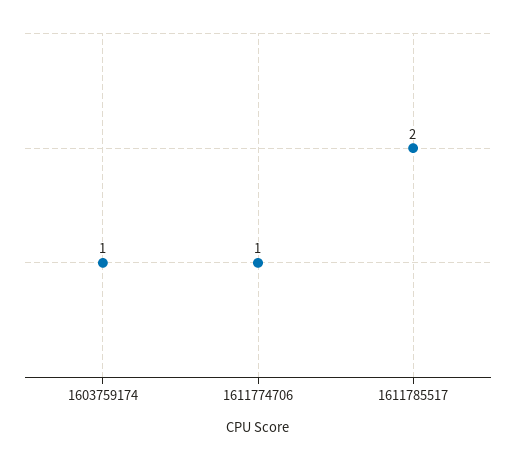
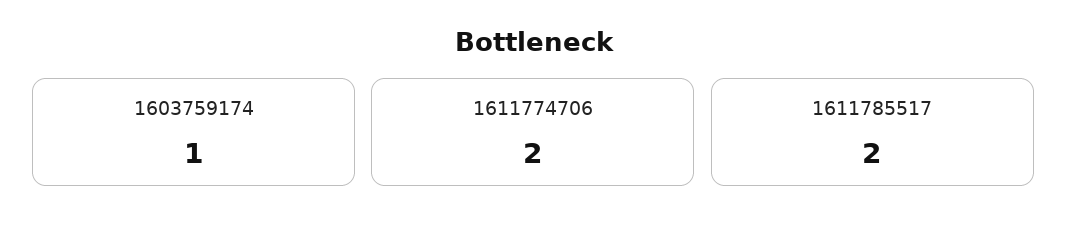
1611774706: 1 -> 2

